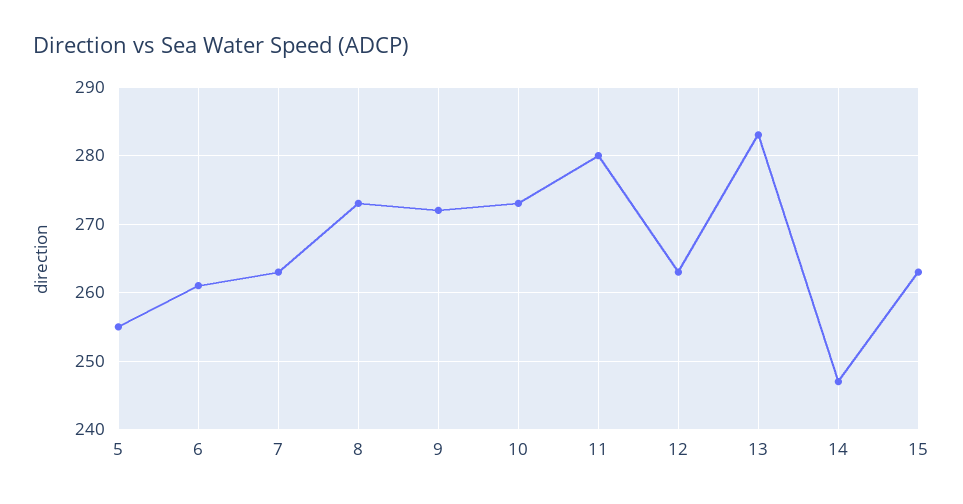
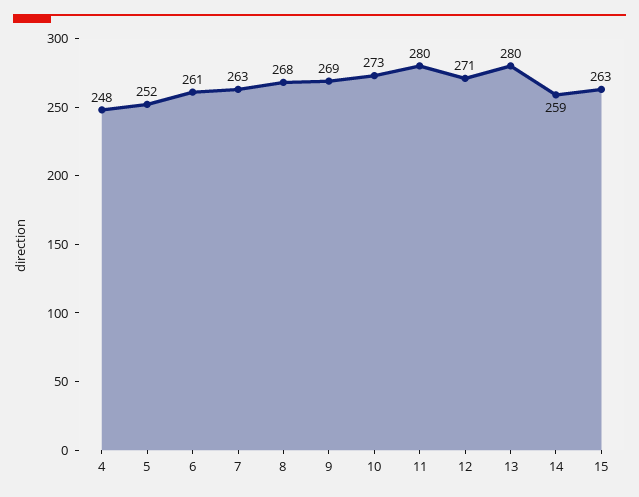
5: 255 -> 252
8: 273 -> 268
9: 272 -> 269
12: 263 -> 271
13: 283 -> 280
14: 247 -> 259
4: none -> 248

